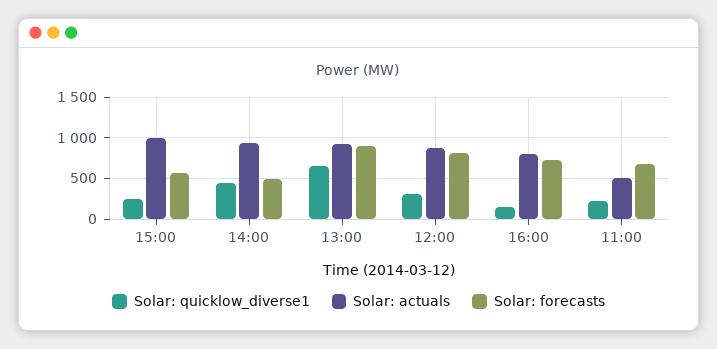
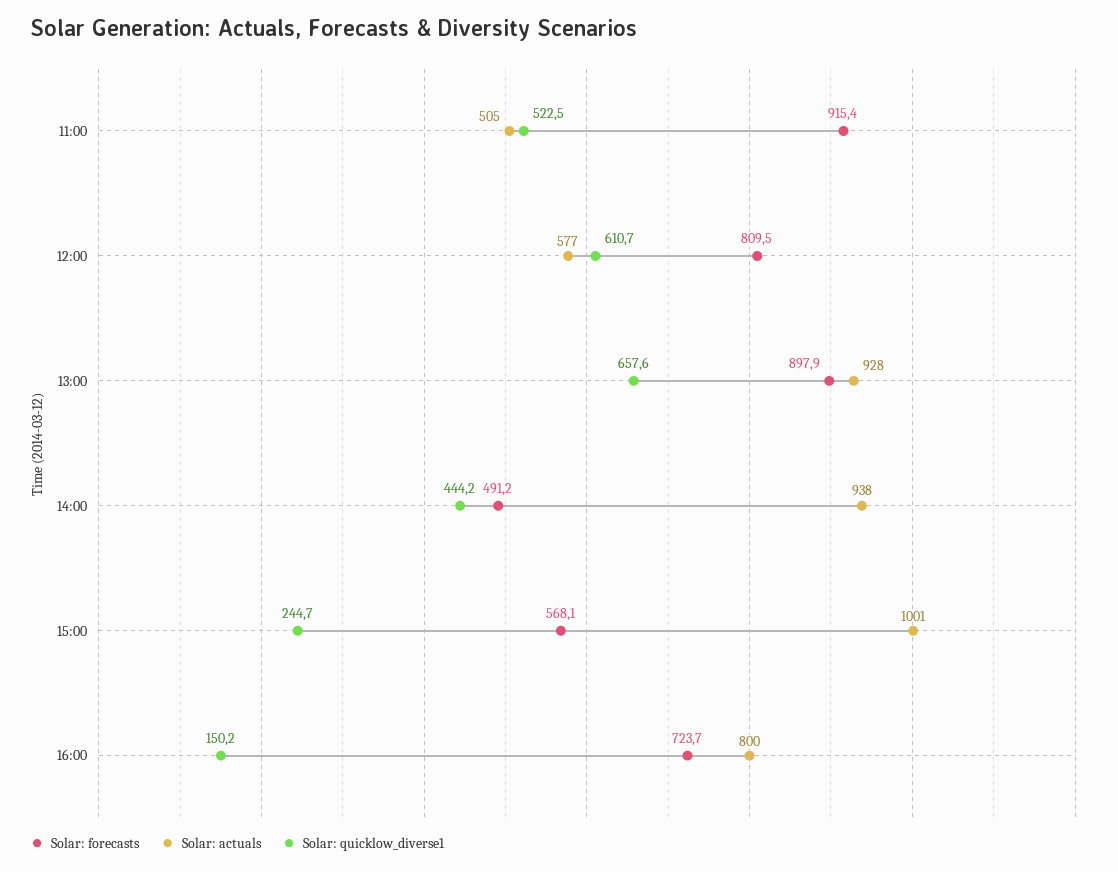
Solar: quicklow_diverse1, 12:00: 300 -> 610.7
Solar: actuals, 12:00: 900 -> 577
Solar: quicklow_diverse1, 11:00: 200 -> 522.5
Solar: forecasts, 11:00: 700 -> 915.4

